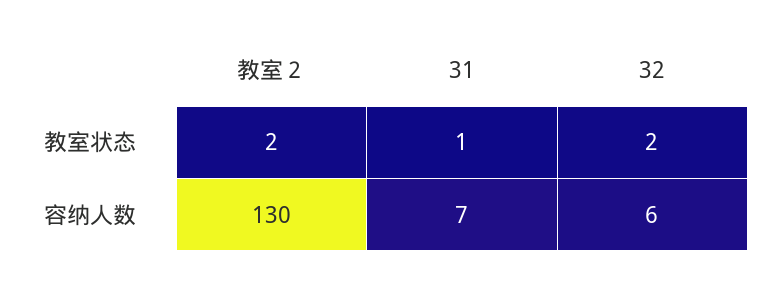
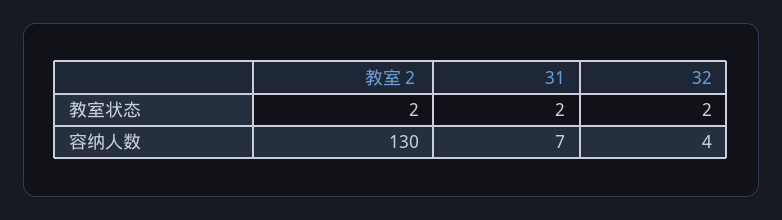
31, 教室状态: 1 -> 2
32, 容纳人数: 6 -> 4

